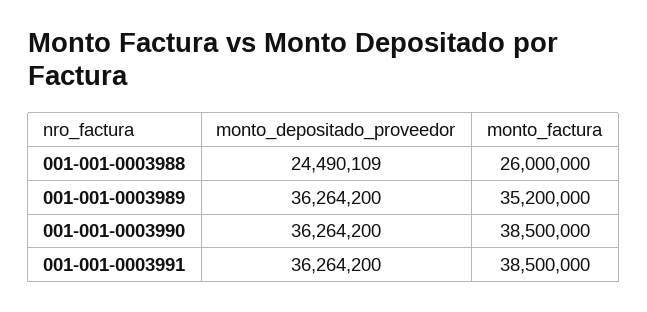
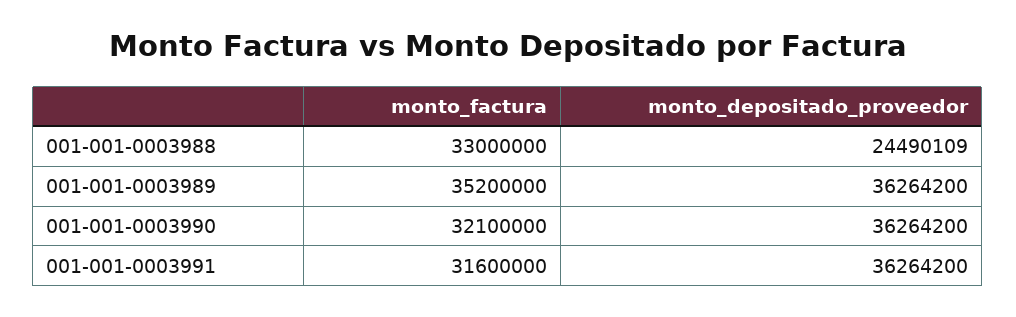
monto_factura, 001-001-0003988: 26000000 -> 33000000
monto_factura, 001-001-0003990: 38500000 -> 32100000
monto_factura, 001-001-0003991: 38500000 -> 31600000

